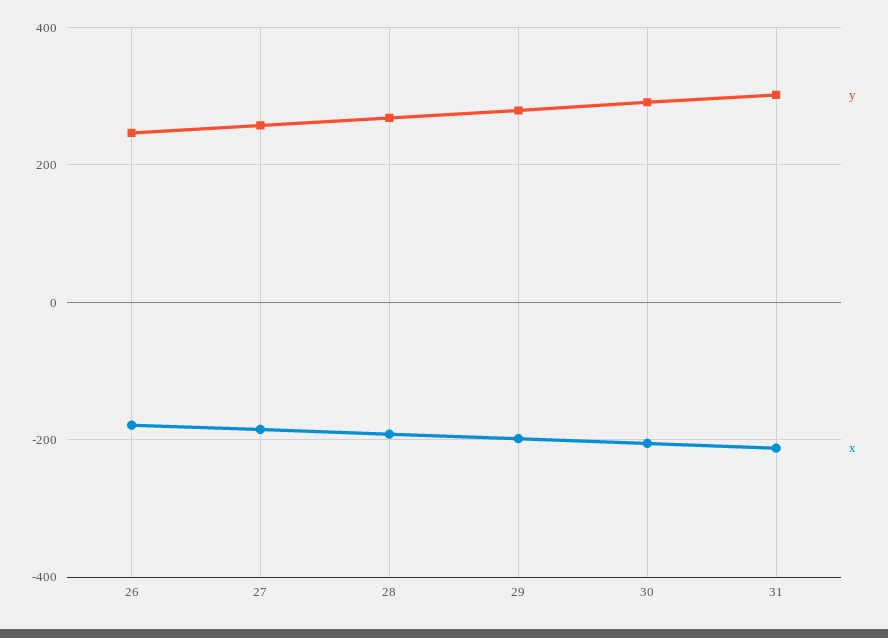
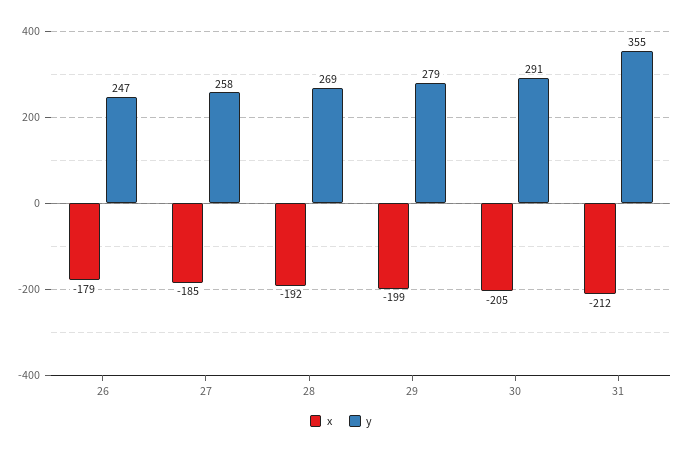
y, 31: 300 -> 355

